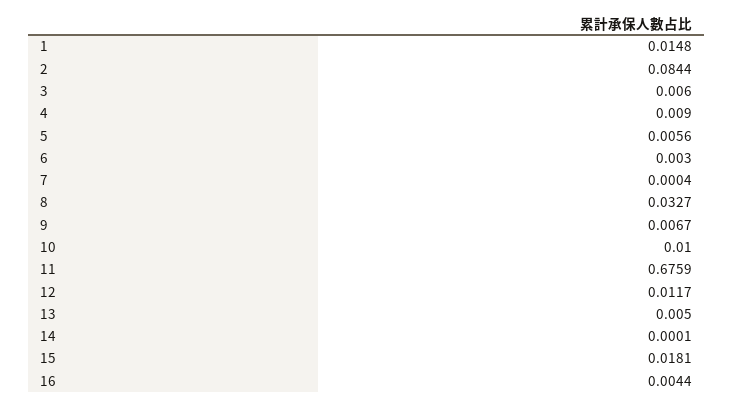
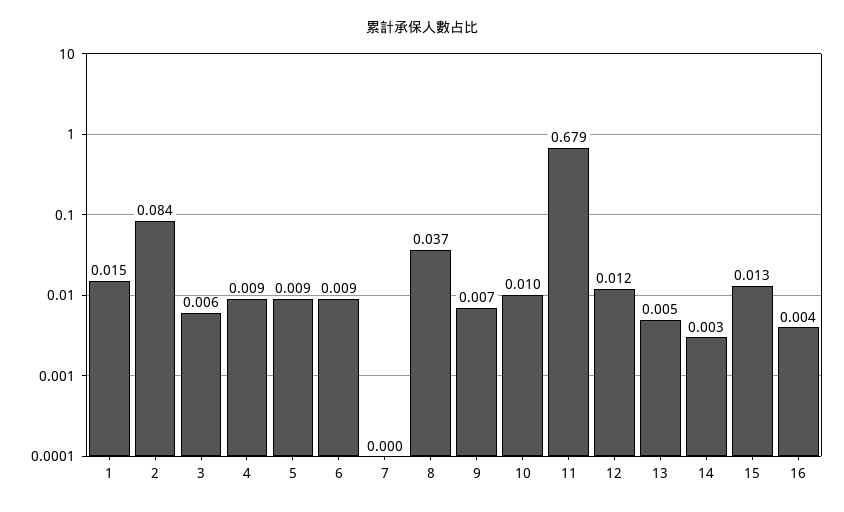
5: 0.0056 -> 0.009
6: 0.003 -> 0.009
8: 0.0327 -> 0.037
11: 0.6759 -> 0.679
14: 0.0001 -> 0.003
15: 0.0181 -> 0.013

